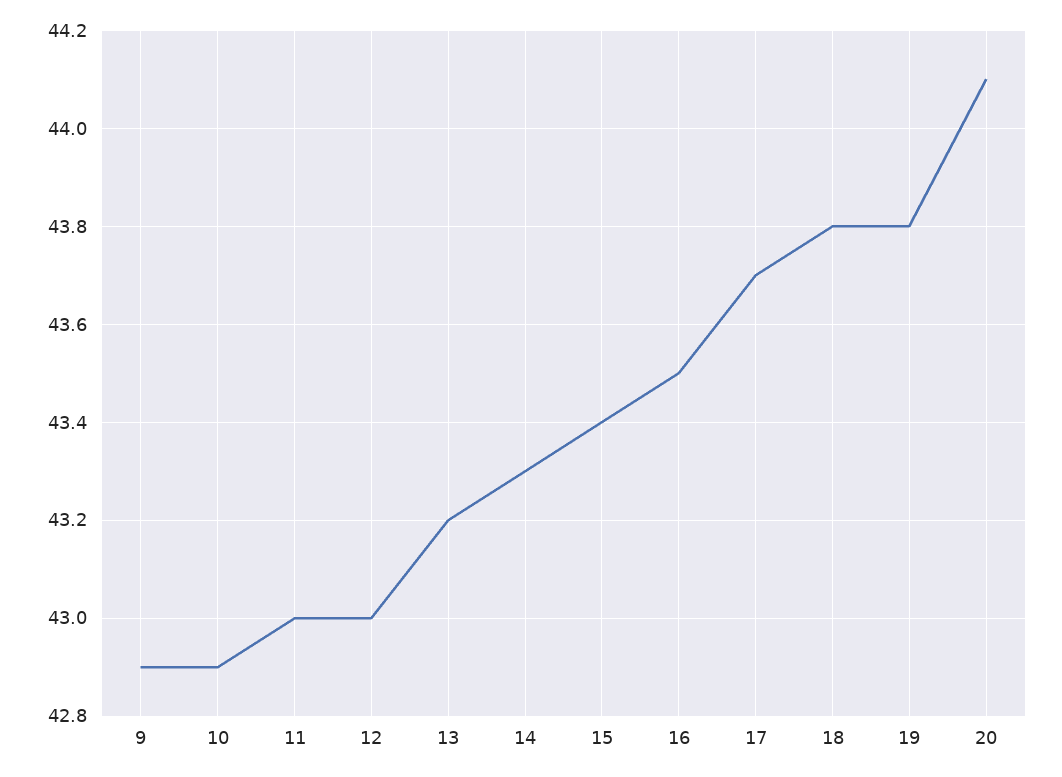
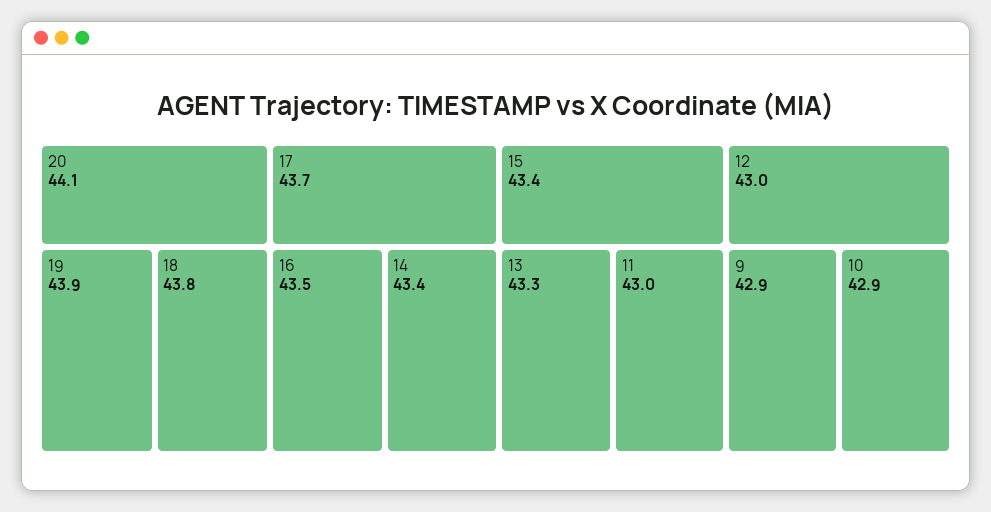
13: 43.2 -> 43.3
14: 43.3 -> 43.4
19: 43.8 -> 43.9

